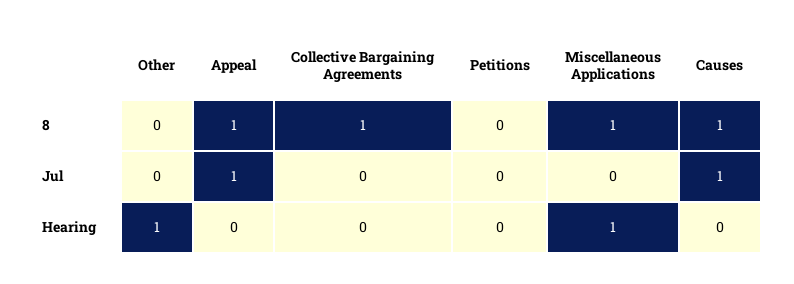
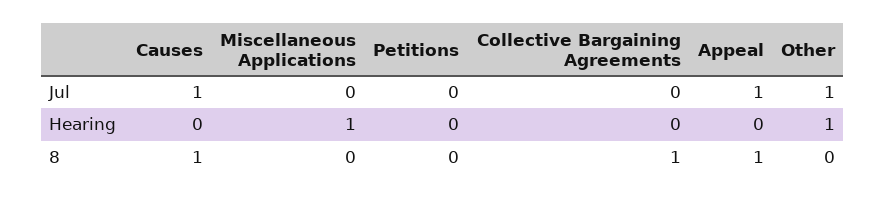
Miscellaneous Applications, 8: 1 -> 0
Other, Jul: 0 -> 1

